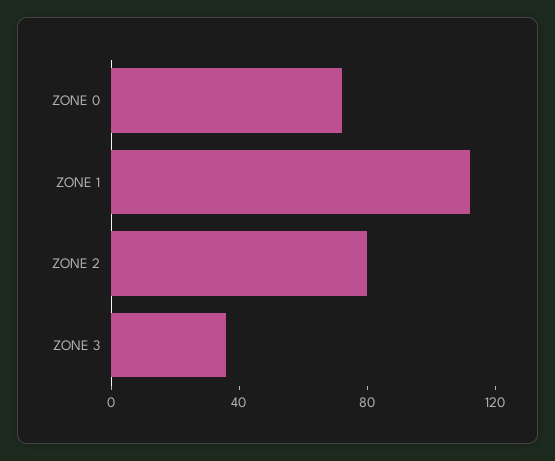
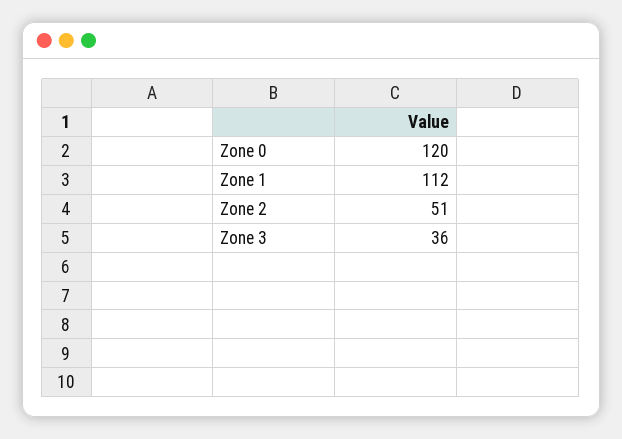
ZONE 0: 70 -> 120
ZONE 2: 80 -> 51

